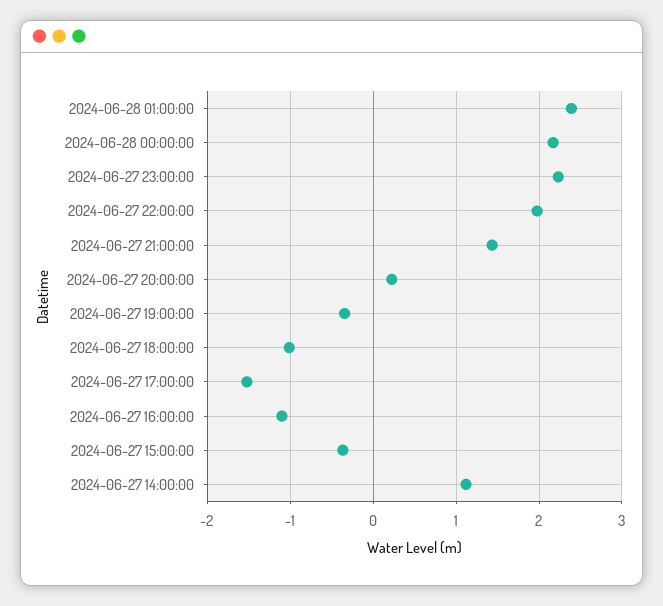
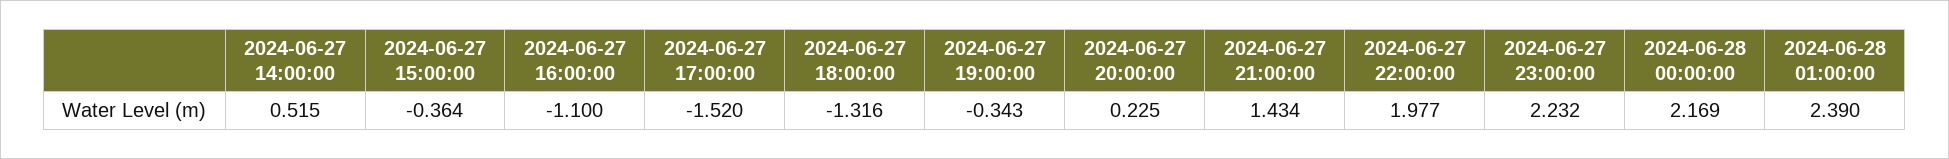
2024-06-27 18:00:00: -1 -> -1.316
2024-06-27 14:00:00: 1.1 -> 0.515

